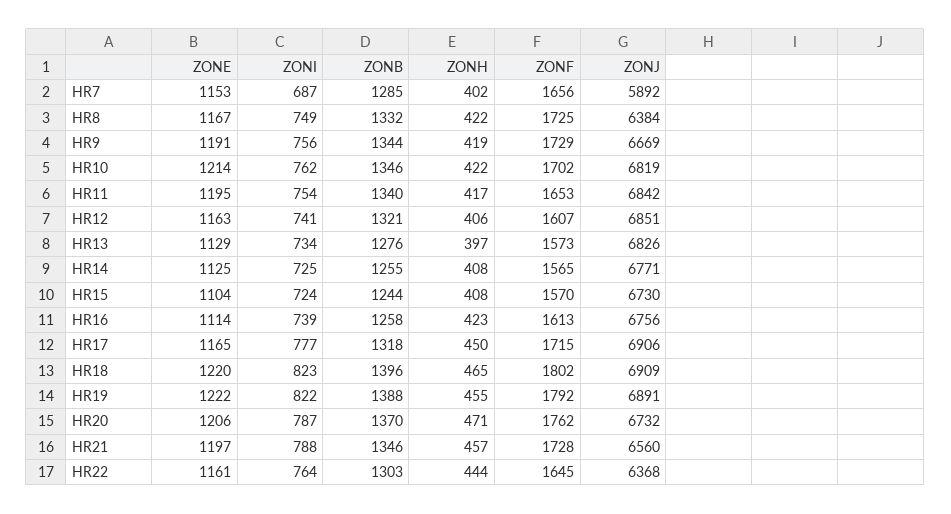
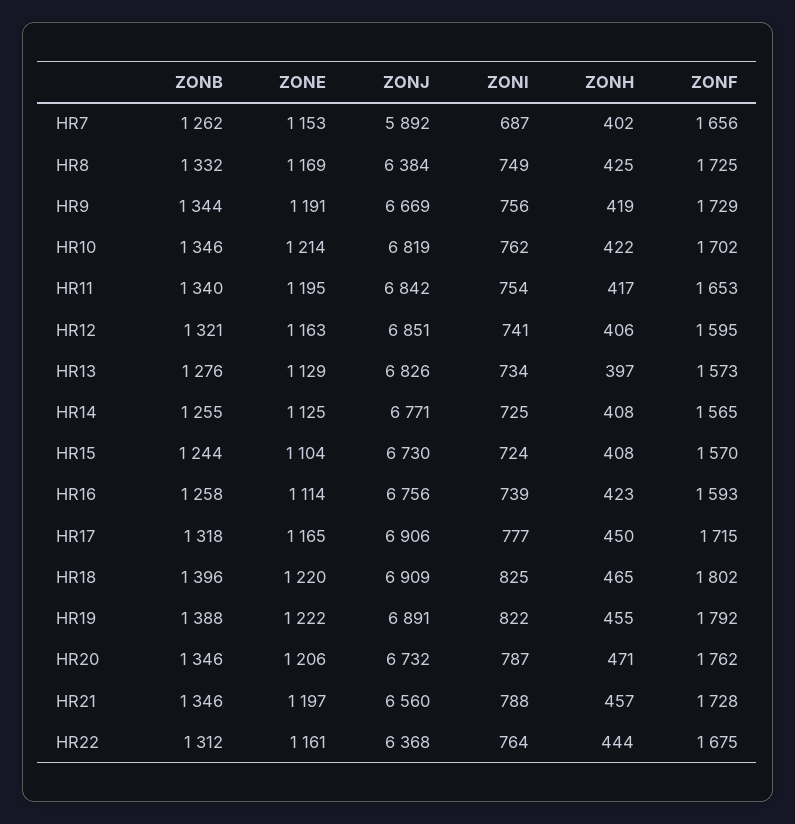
ZONB, HR7: 1285 -> 1262
ZONE, HR8: 1167 -> 1169
ZONH, HR8: 422 -> 425
ZONF, HR12: 1607 -> 1595
ZONF, HR16: 1613 -> 1593
ZONI, HR18: 823 -> 825
ZONB, HR20: 1370 -> 1346
ZONB, HR22: 1303 -> 1312
ZONF, HR22: 1645 -> 1675

